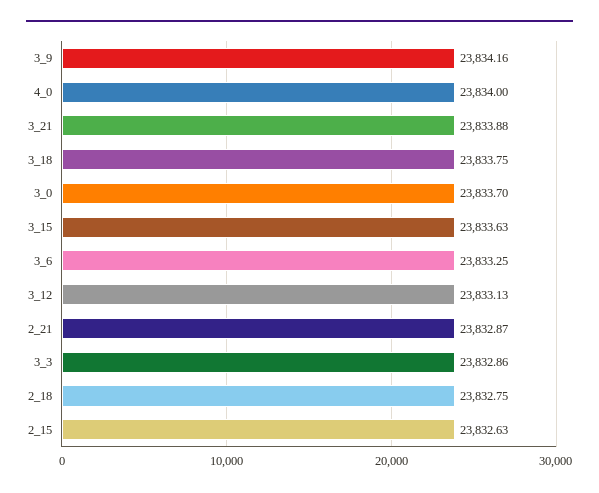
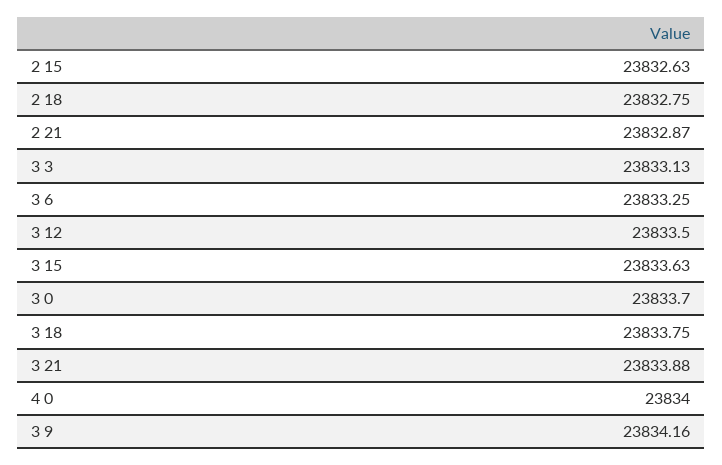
3_12: 23833.13 -> 23833.5
3_3: 23832.86 -> 23833.13

